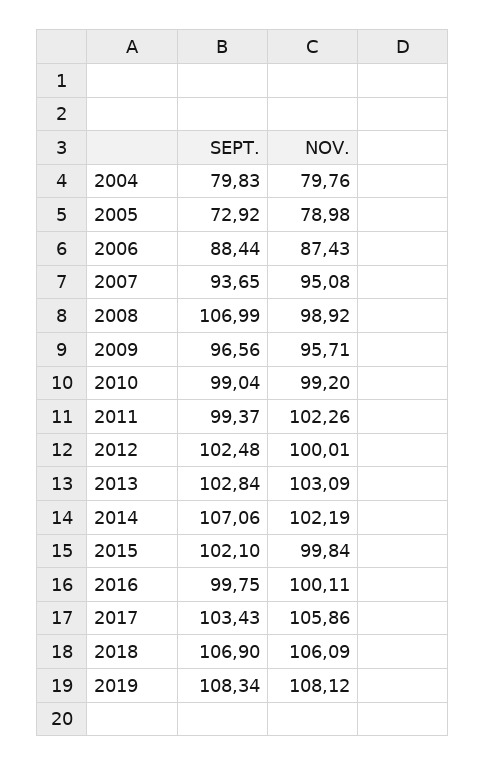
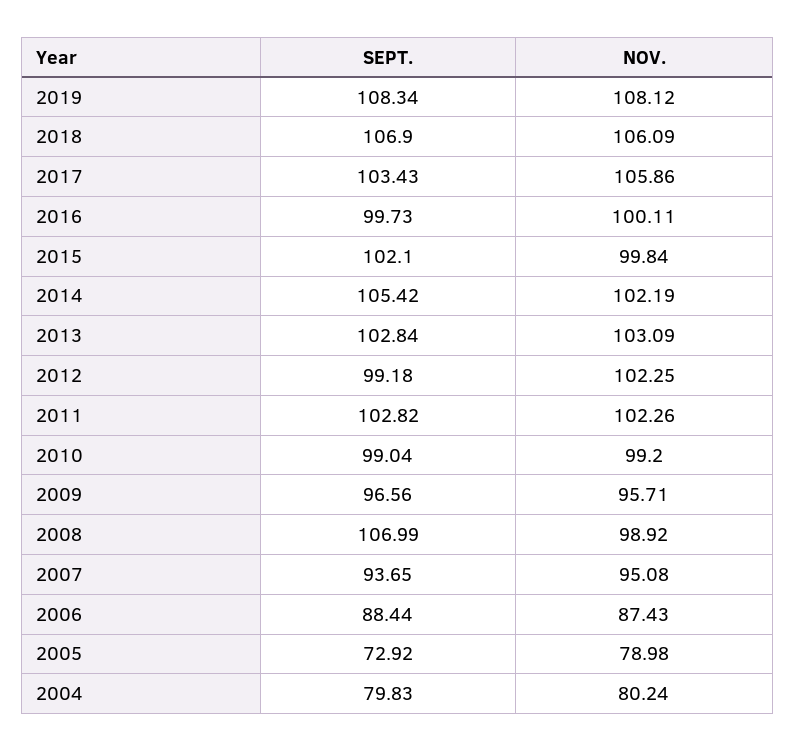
NOV., 2004: 79.76 -> 80.24
SEPT., 2011: 99.37 -> 102.82
SEPT., 2012: 102.48 -> 99.18
NOV., 2012: 100.01 -> 102.25
SEPT., 2014: 107.06 -> 105.42
SEPT., 2016: 99.75 -> 99.73

